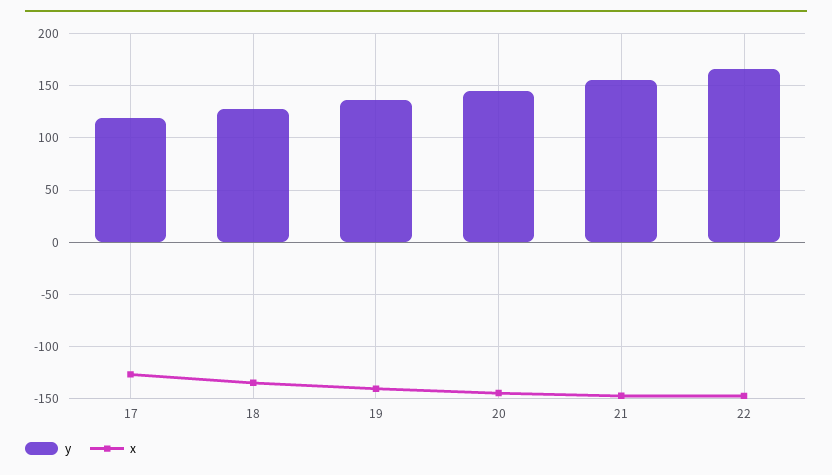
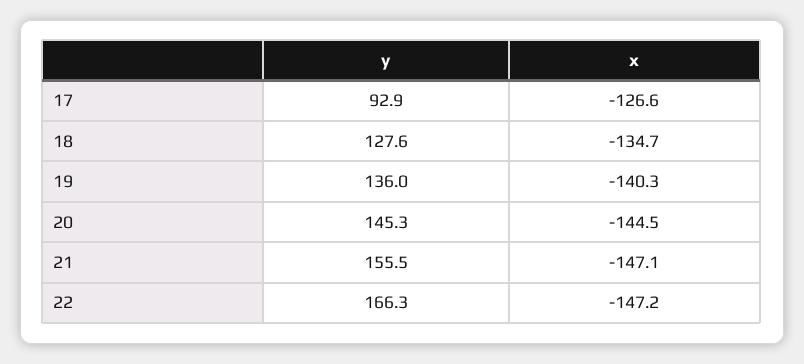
y, 17: 120 -> 92.9

